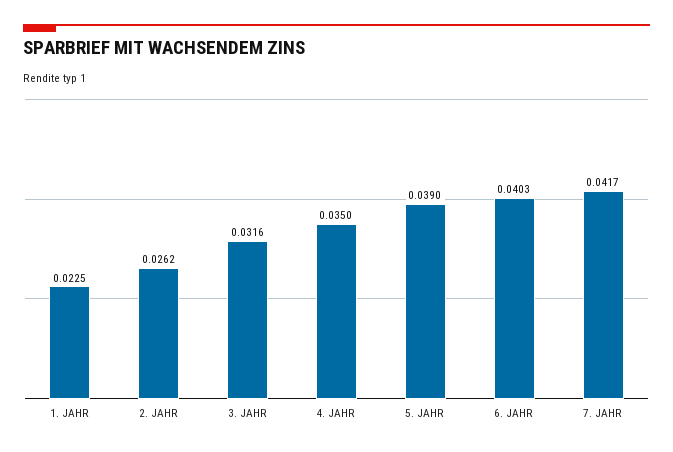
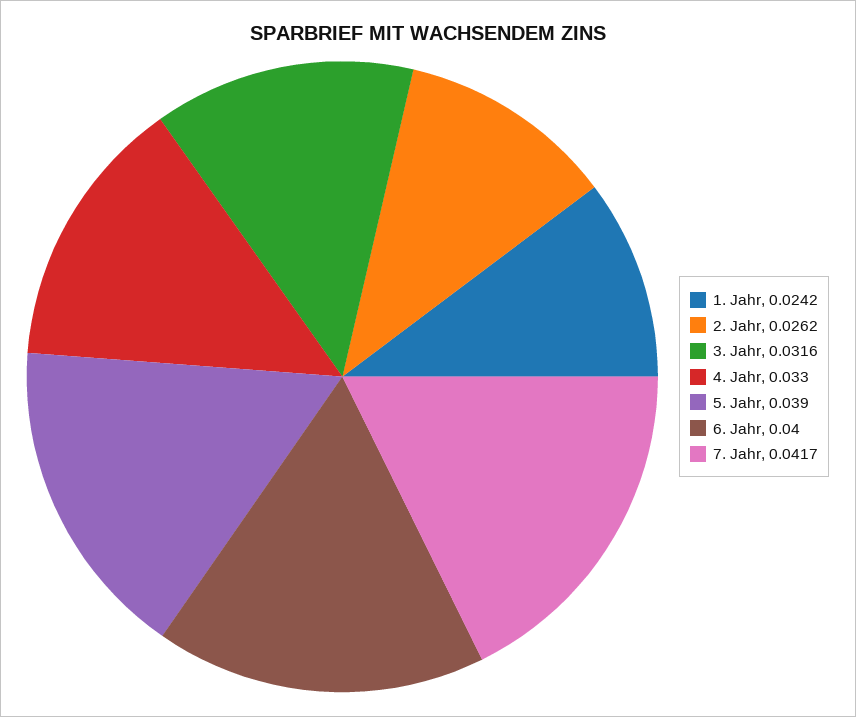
1. JAHR: 0.0225 -> 0.0242
4. JAHR: 0.035 -> 0.033
6. JAHR: 0.0403 -> 0.04

